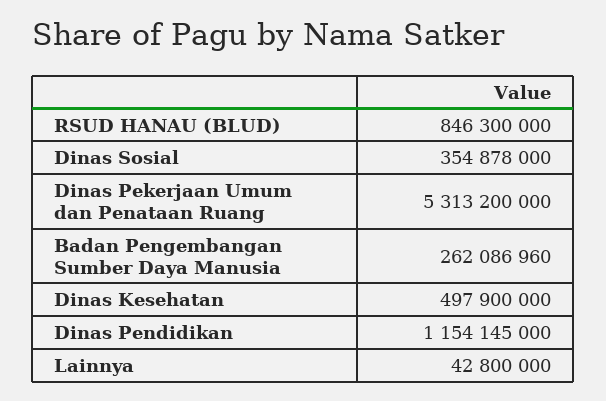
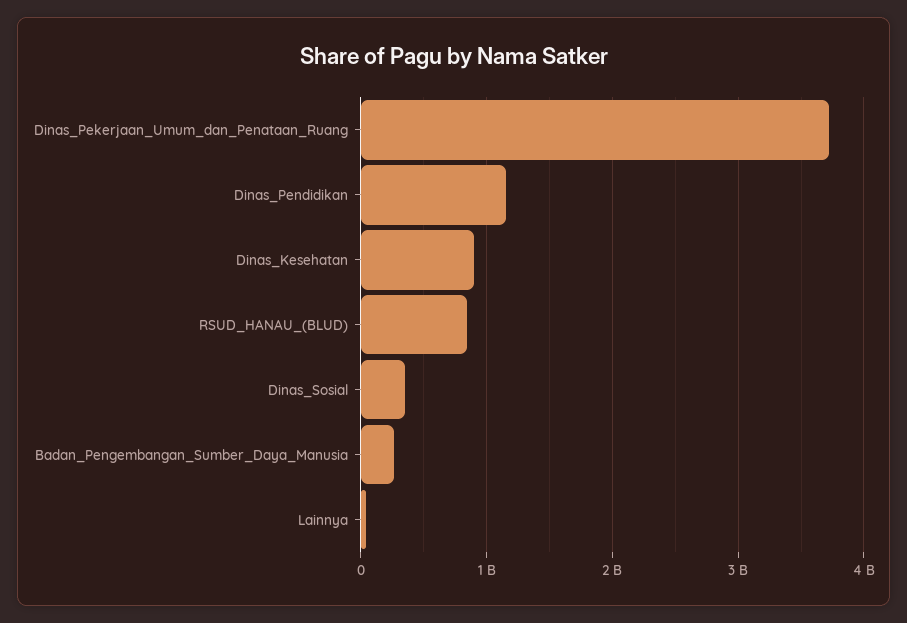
Dinas Pekerjaan Umum dan Penataan Ruang: 5313200000 -> 3700000000
Dinas Kesehatan: 497900000 -> 900000000

